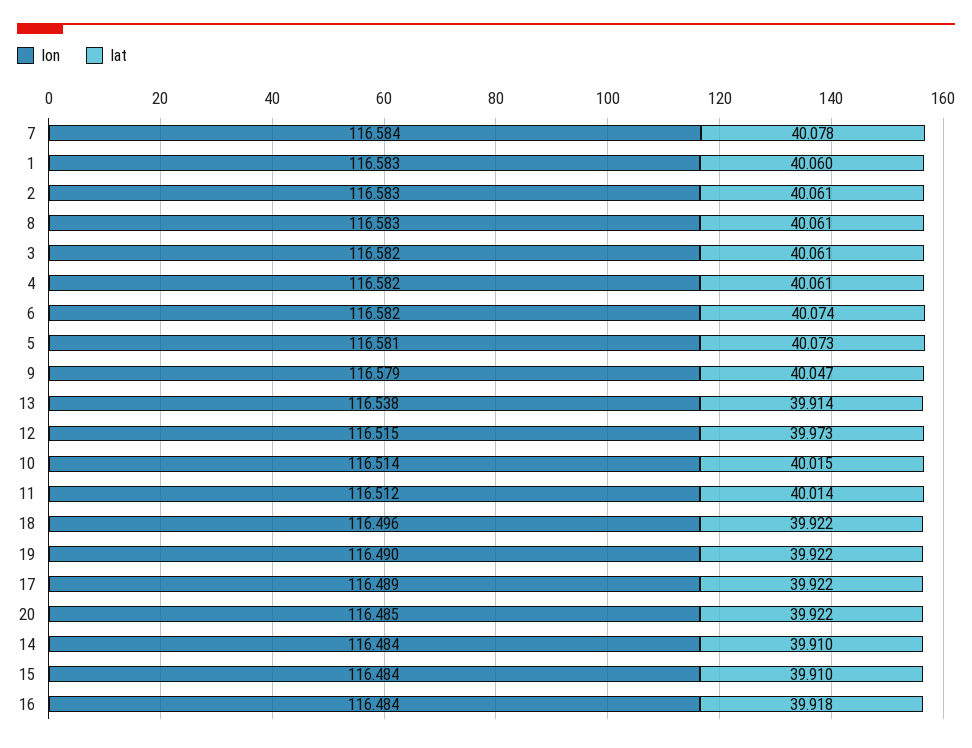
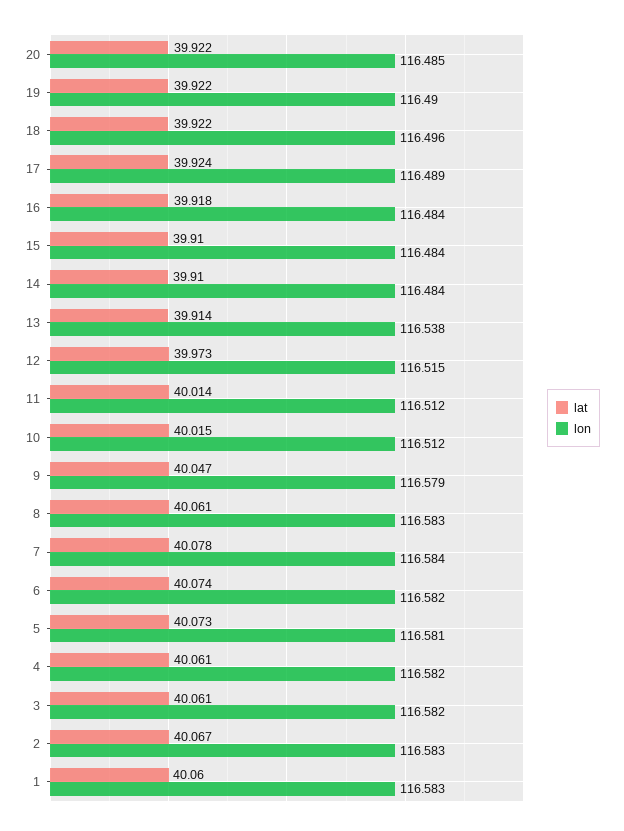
lat, 2: 40.061 -> 40.067
lon, 10: 116.514 -> 116.512
lat, 17: 39.922 -> 39.924

